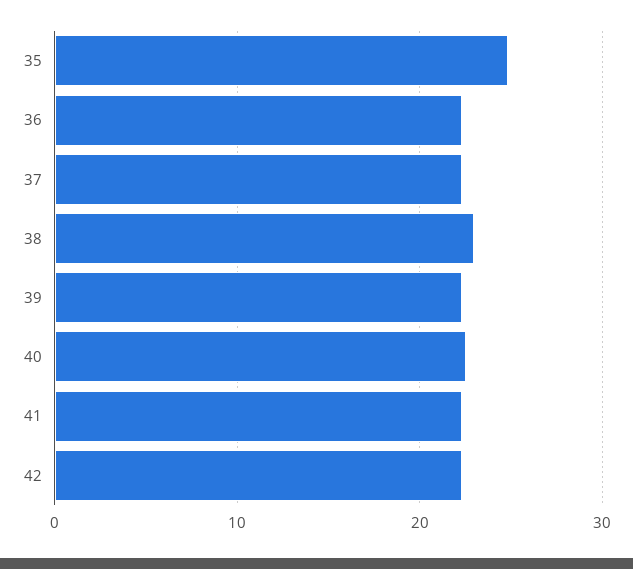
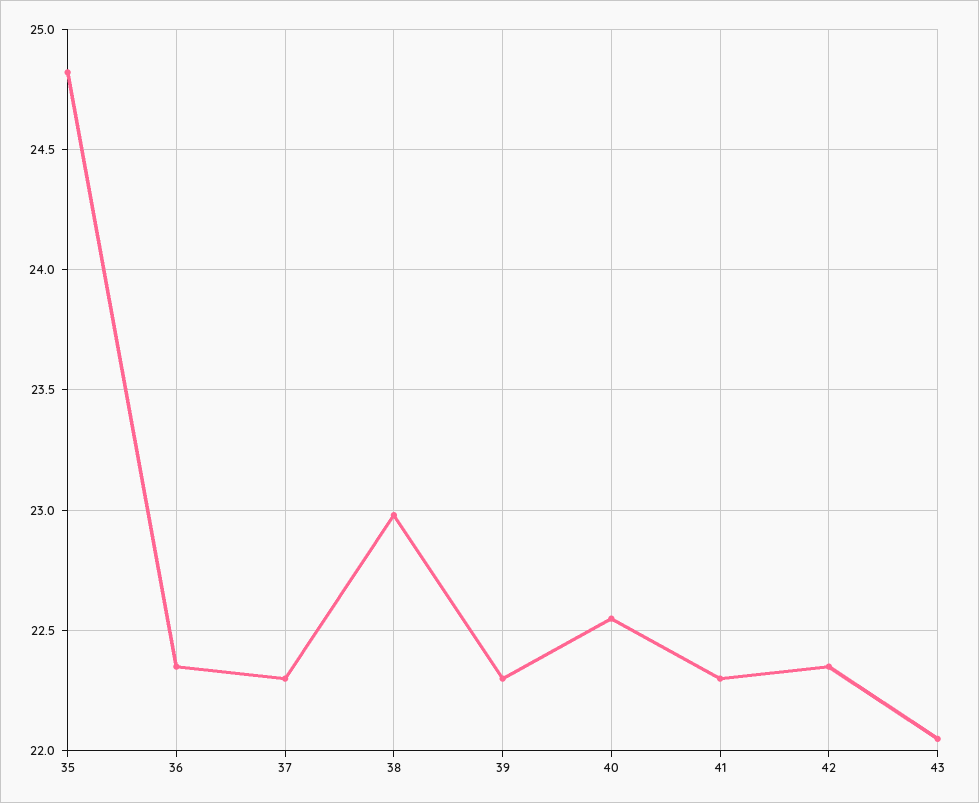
43: none -> 22.05

